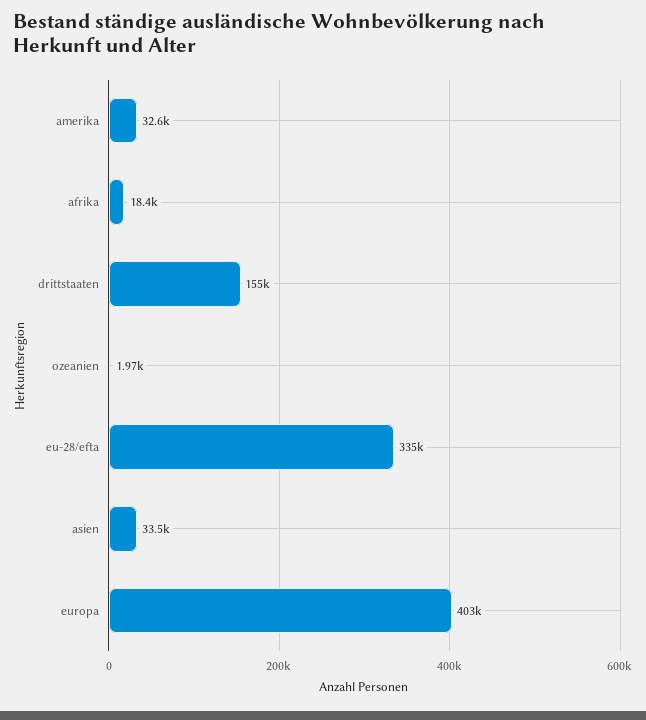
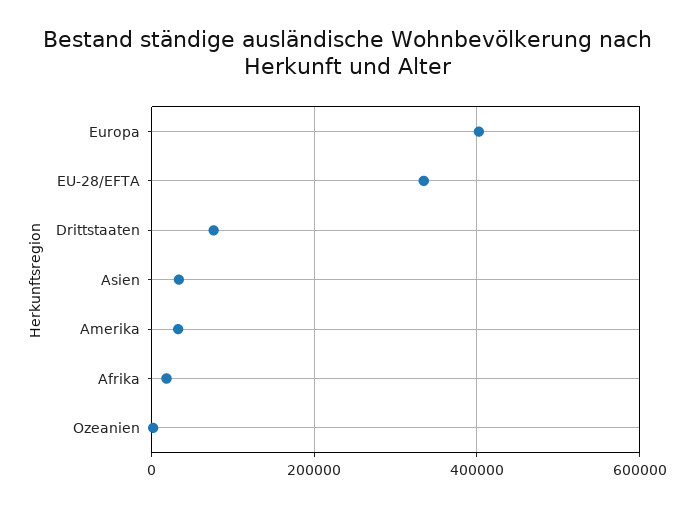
drittstaaten: 155000 -> 80000

